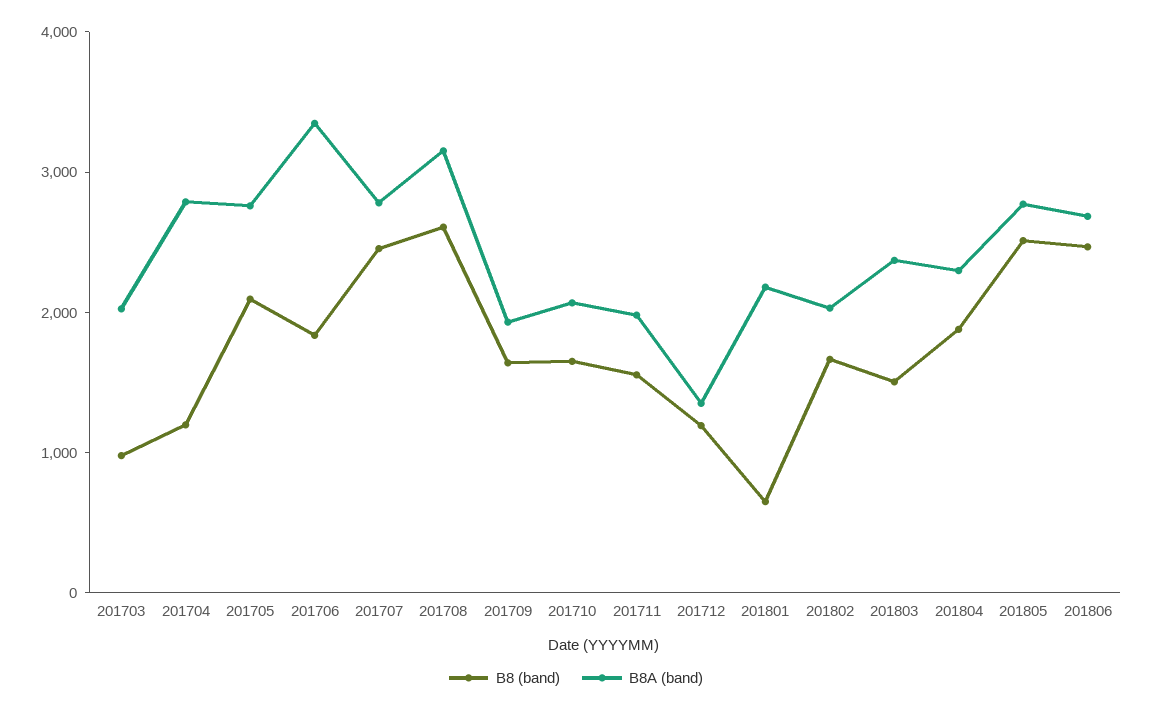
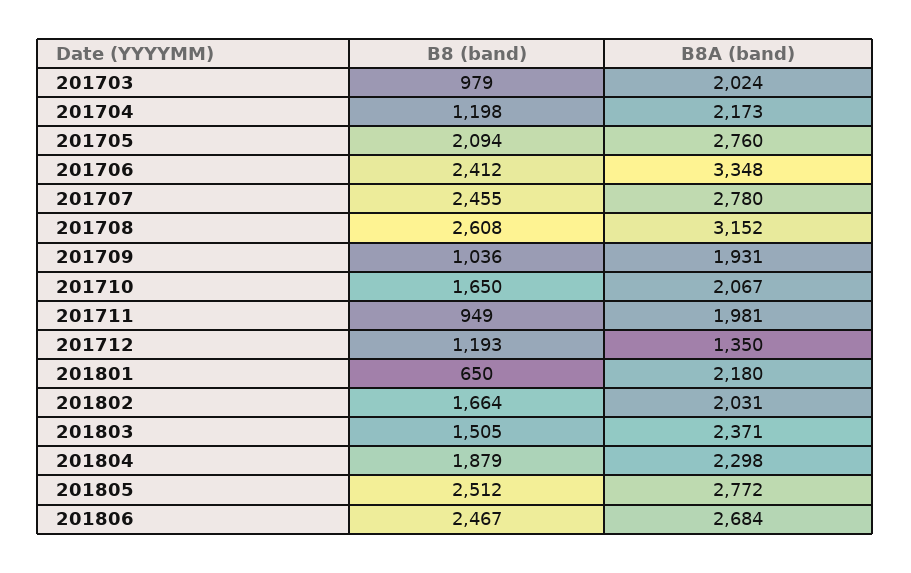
B8A (band), 201704: 2800 -> 2173
B8 (band), 201706: 1800 -> 2412
B8 (band), 201709: 1600 -> 1036
B8 (band), 201711: 1600 -> 949

